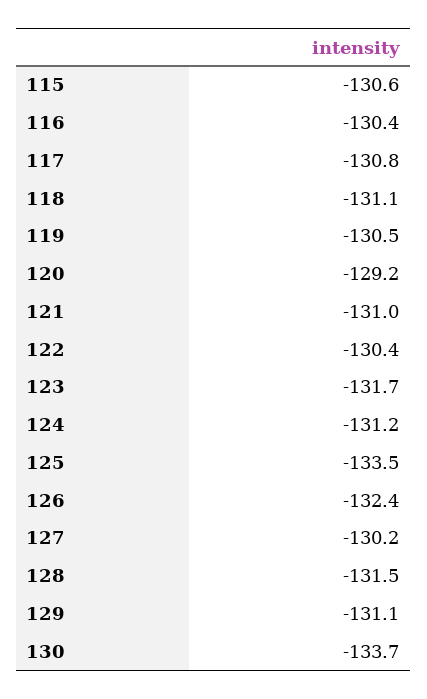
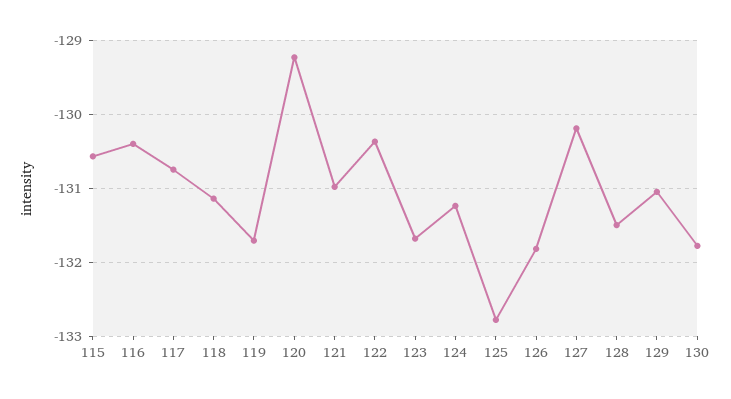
119: -130.5 -> -131.7
125: -133.5 -> -132.8
126: -132.4 -> -131.8
130: -133.7 -> -131.8

